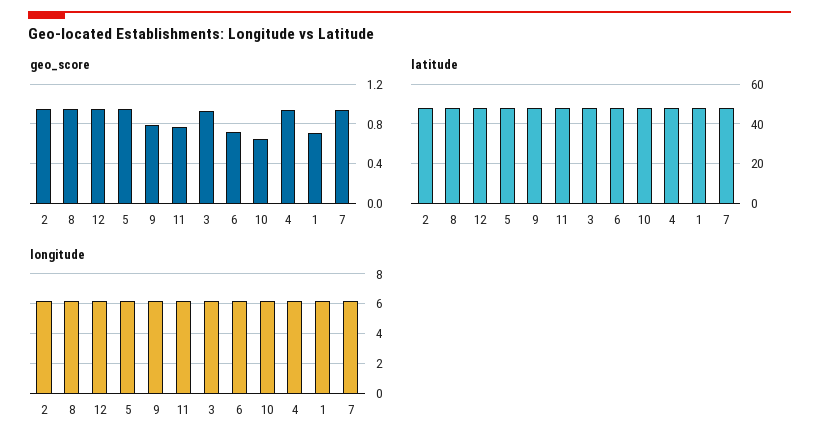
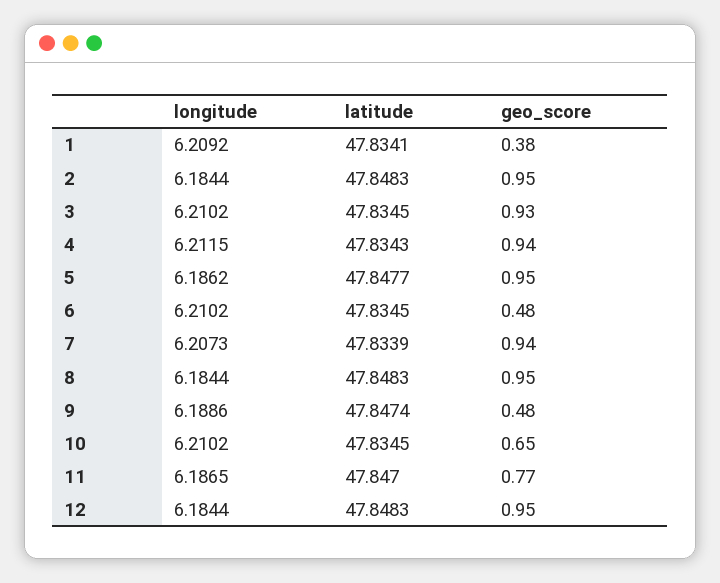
geo_score, 9: 0.8 -> 0.48
geo_score, 6: 0.7 -> 0.48
geo_score, 1: 0.7 -> 0.38

